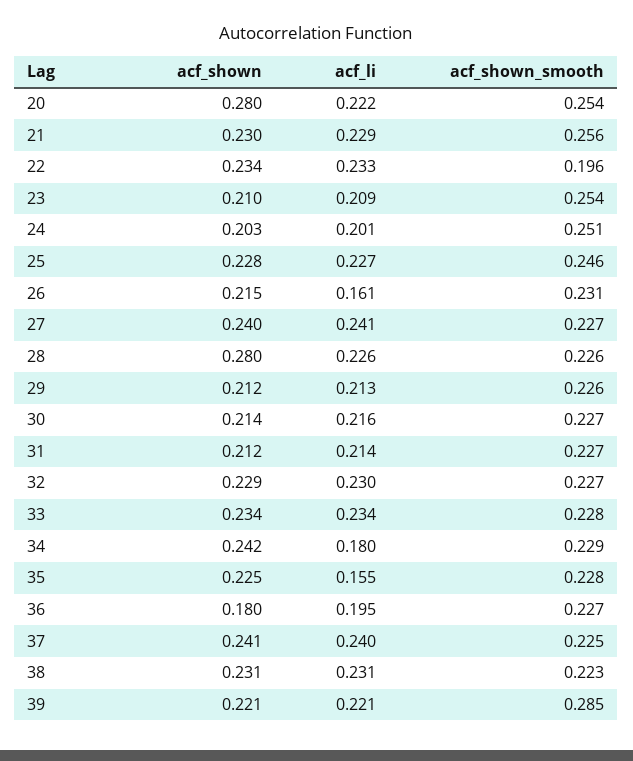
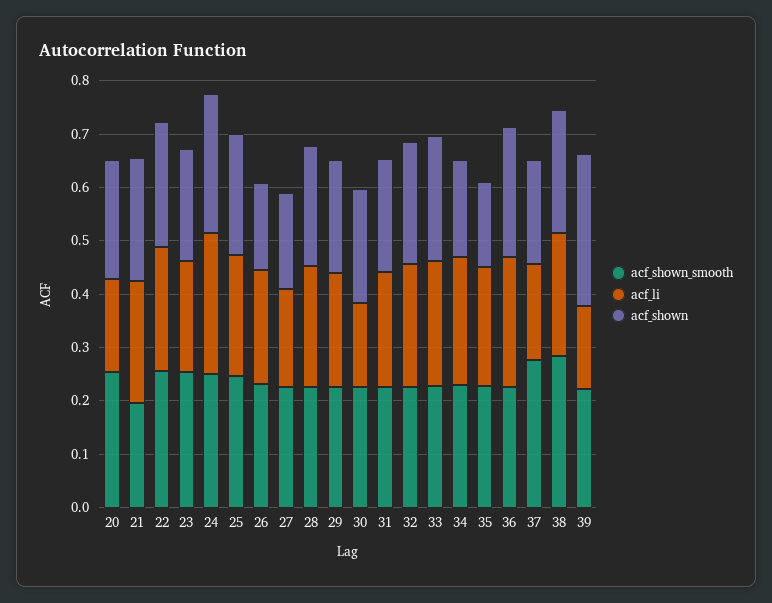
acf_shown, 20: 0.28 -> 0.22
acf_li, 20: 0.222 -> 0.18
acf_shown_smooth, 21: 0.256 -> 0.2
acf_shown_smooth, 22: 0.196 -> 0.26
acf_shown, 24: 0.203 -> 0.26
acf_li, 24: 0.201 -> 0.26
acf_shown, 26: 0.215 -> 0.16
acf_li, 26: 0.161 -> 0.22
acf_shown, 27: 0.24 -> 0.18
acf_li, 27: 0.241 -> 0.18
acf_shown, 28: 0.28 -> 0.22
acf_li, 30: 0.216 -> 0.16
acf_shown, 34: 0.242 -> 0.18
acf_li, 34: 0.18 -> 0.24
acf_shown, 35: 0.225 -> 0.16
acf_li, 35: 0.155 -> 0.22
acf_shown, 36: 0.18 -> 0.24
acf_li, 36: 0.195 -> 0.24
acf_shown, 37: 0.241 -> 0.2
acf_li, 37: 0.24 -> 0.18
acf_shown_smooth, 37: 0.225 -> 0.28
acf_shown_smooth, 38: 0.223 -> 0.28
acf_shown, 39: 0.221 -> 0.28
acf_li, 39: 0.221 -> 0.16
acf_shown_smooth, 39: 0.285 -> 0.22

